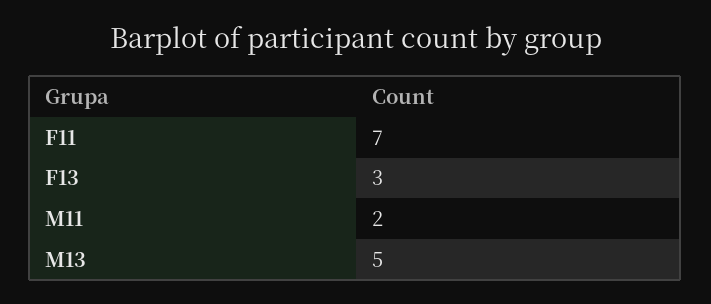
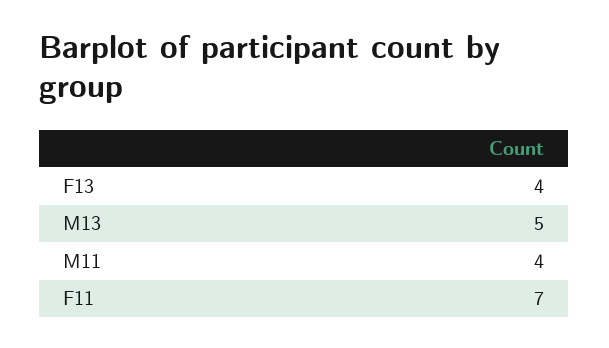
F13: 3 -> 4
M11: 2 -> 4

